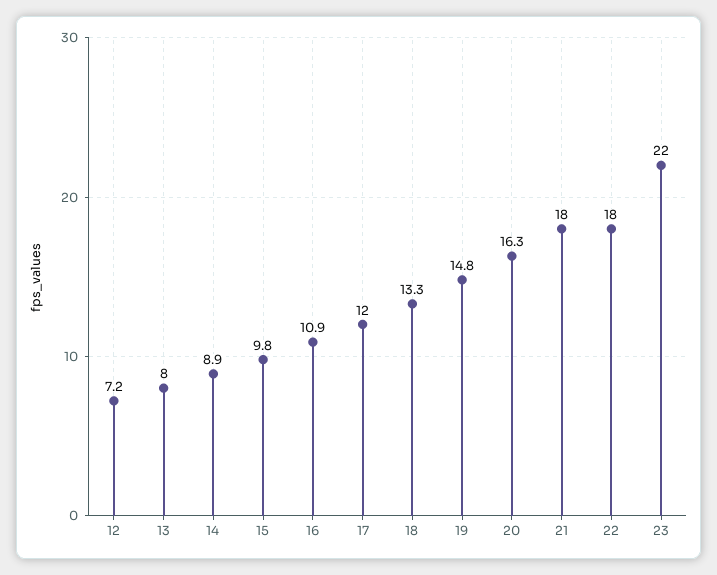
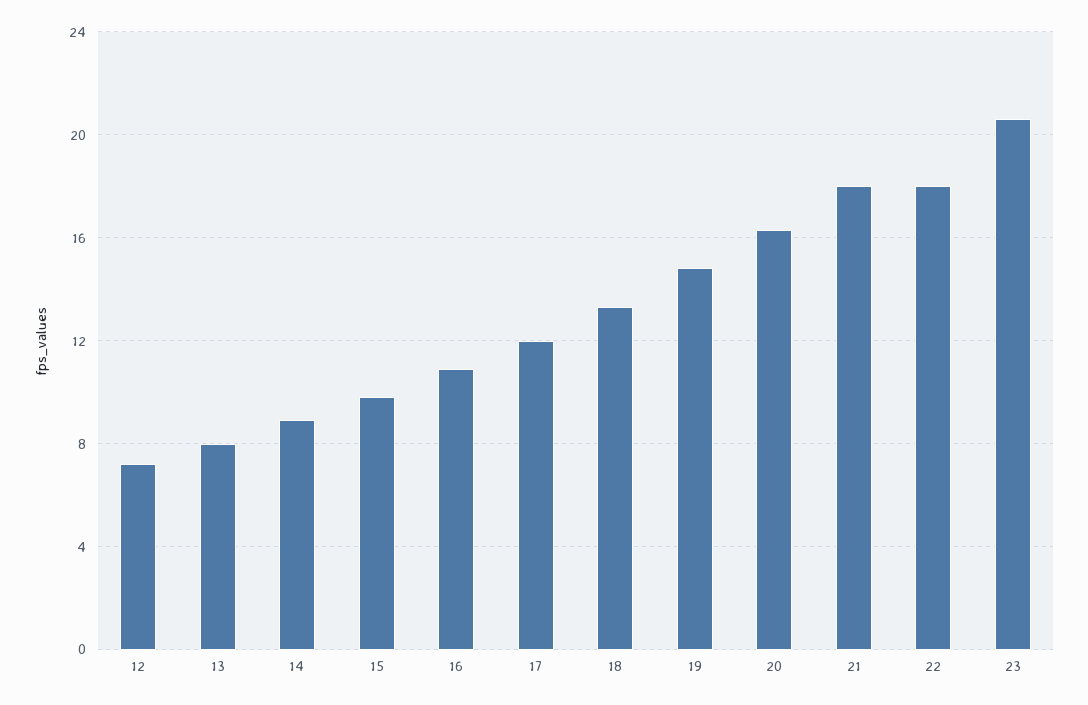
23: 22 -> 20.5

